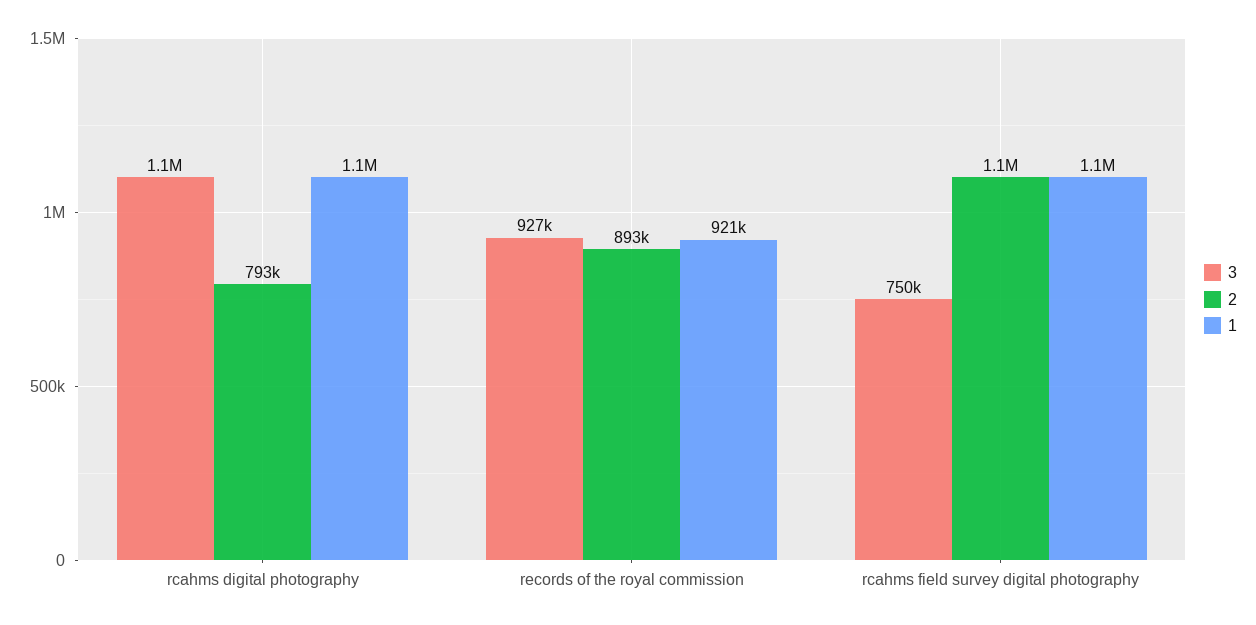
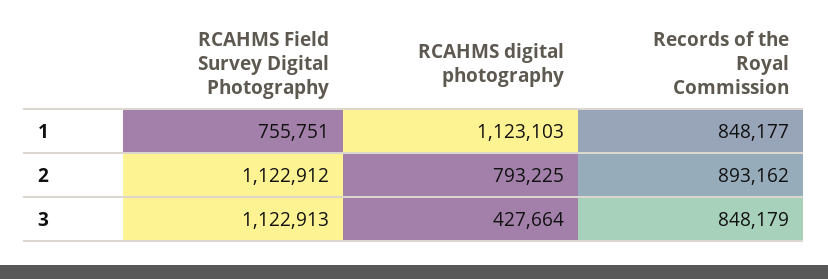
3, rcahms digital photography: 1100000 -> 427664
3, records of the royal commission: 927000 -> 848179
1, records of the royal commission: 921000 -> 848177
3, rcahms field survey digital photography: 750000 -> 1122913
1, rcahms field survey digital photography: 1100000 -> 755751

